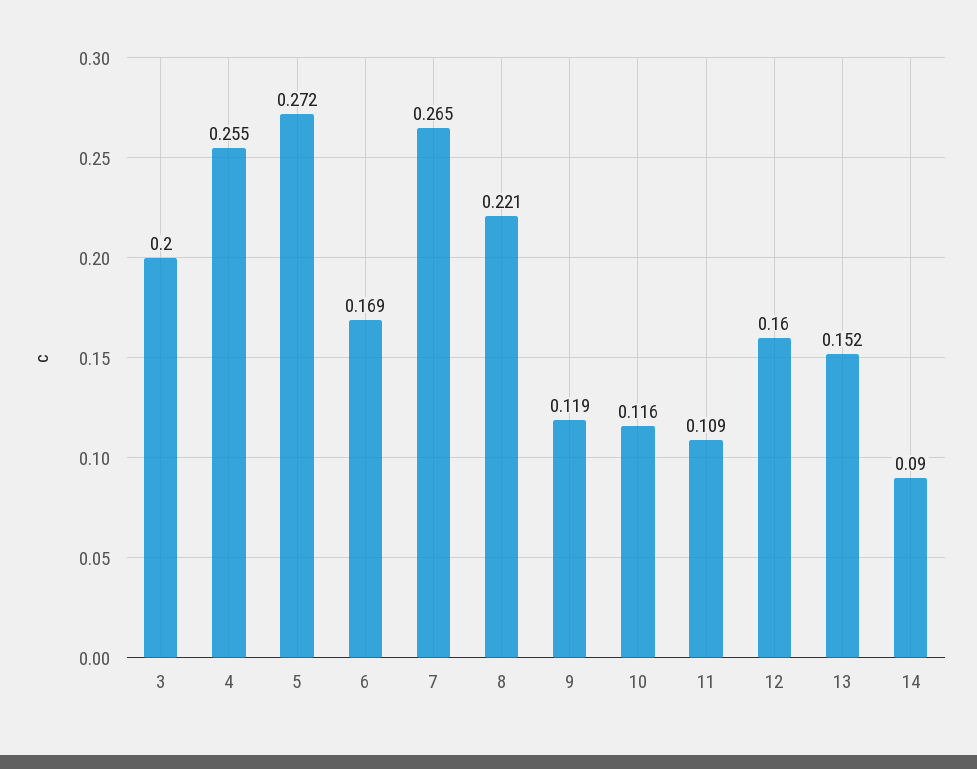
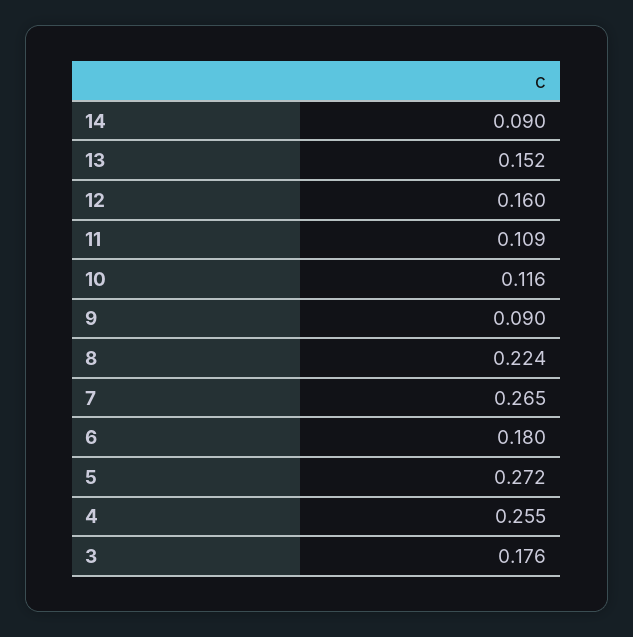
3: 0.2 -> 0.176
6: 0.169 -> 0.18
8: 0.221 -> 0.224
9: 0.119 -> 0.09

